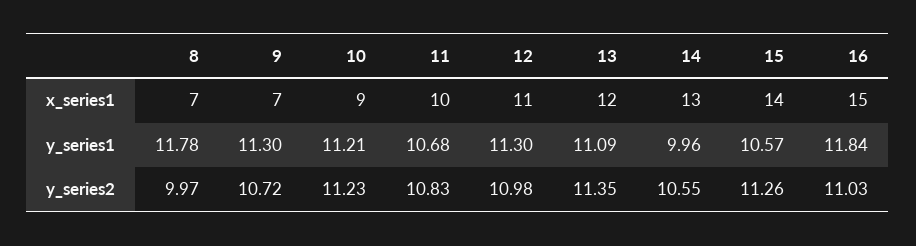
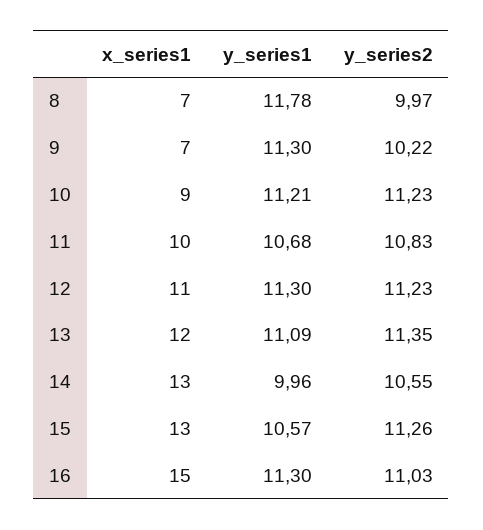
15, x_series1: 14 -> 13
16, y_series1: 11.84 -> 11.3
9, y_series2: 10.72 -> 10.22
12, y_series2: 10.98 -> 11.23

